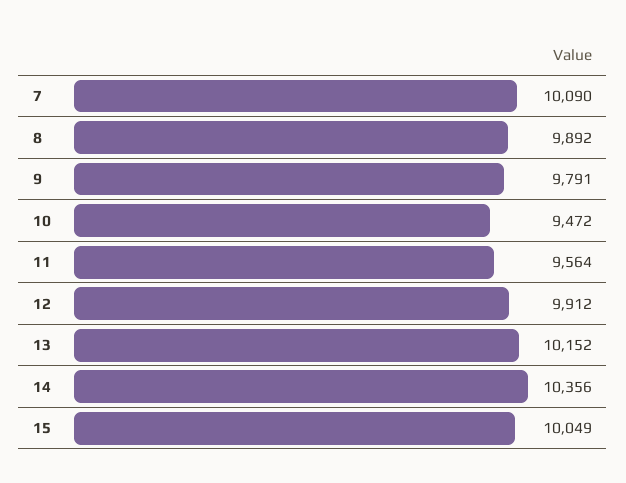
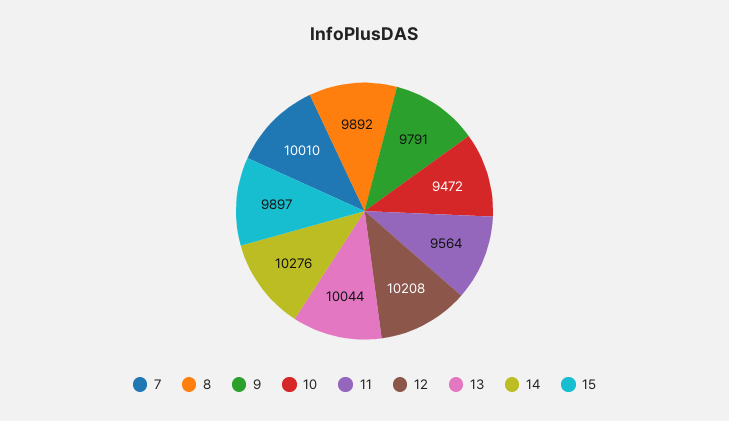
7: 10090 -> 10010
12: 9912 -> 10208
13: 10152 -> 10044
14: 10356 -> 10276
15: 10049 -> 9897

